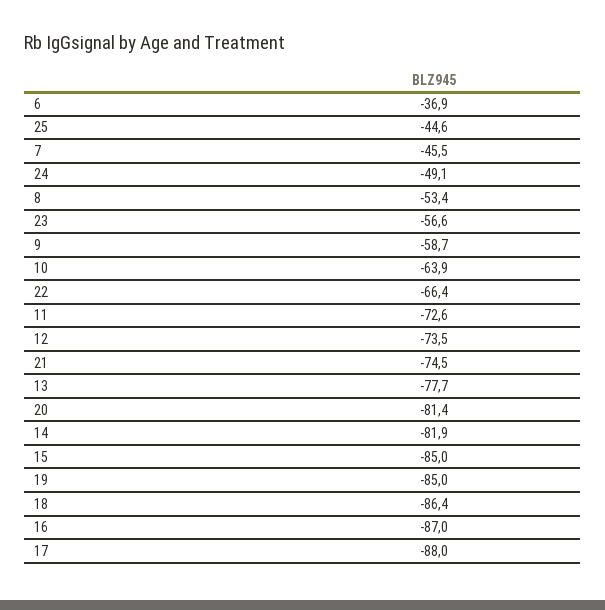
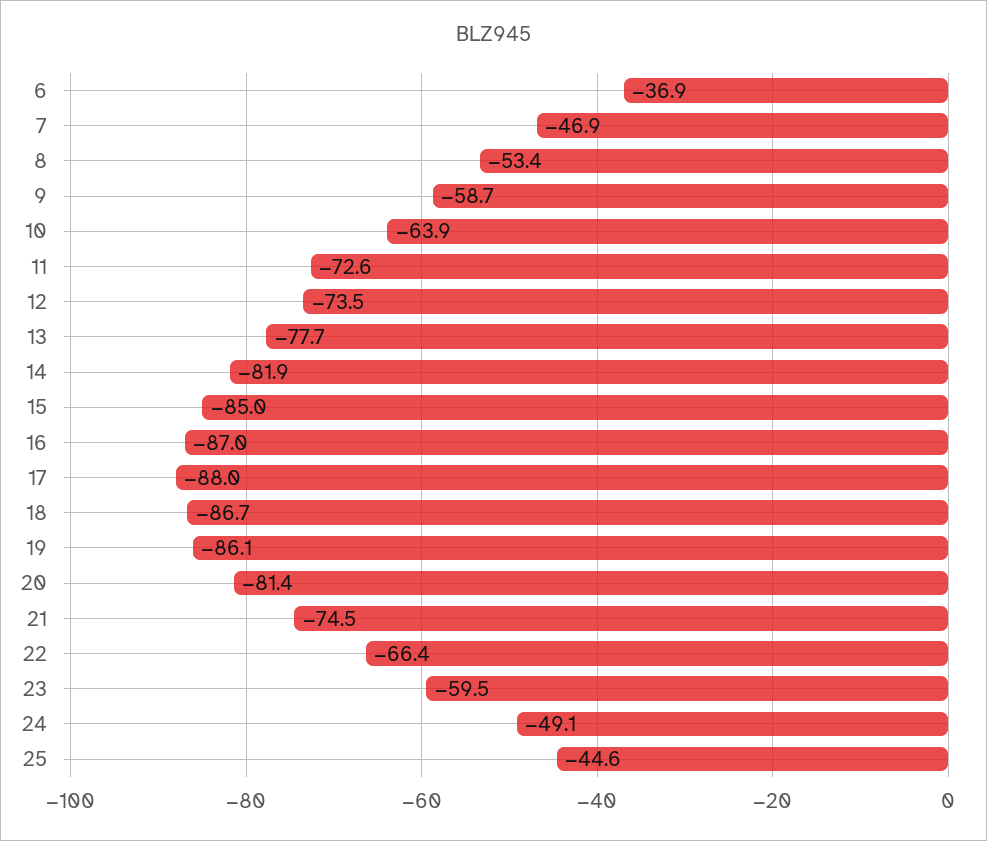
7: -45.5 -> -46.9
23: -56.6 -> -59.5
19: -85 -> -86.1
18: -86.4 -> -86.7

